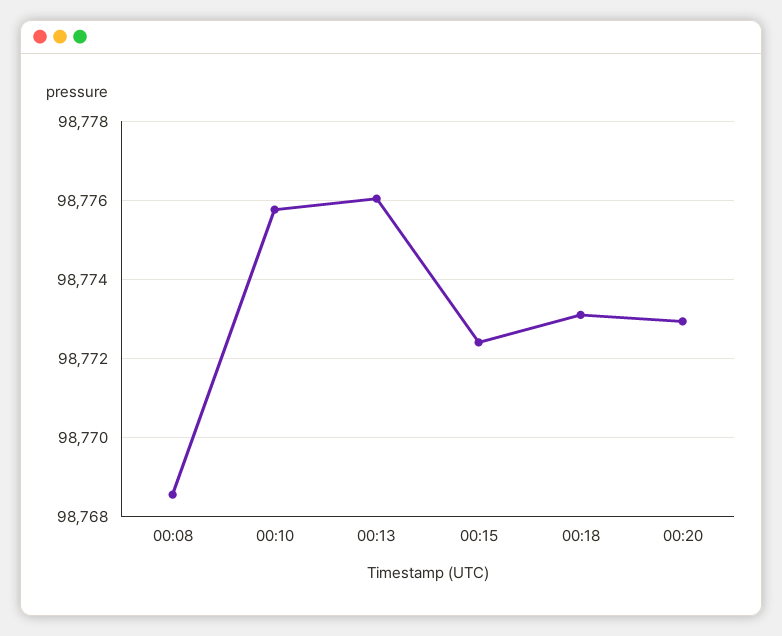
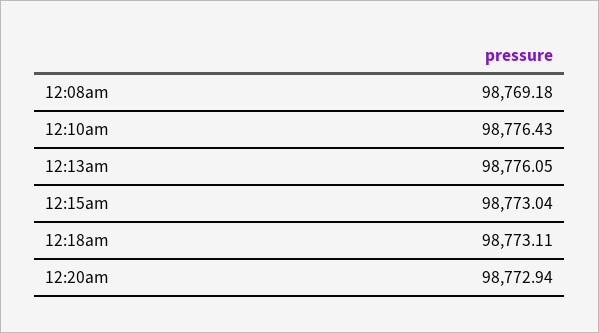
00:08: 98768.6 -> 98769.18
00:10: 98775.8 -> 98776.43
00:15: 98772.4 -> 98773.04

